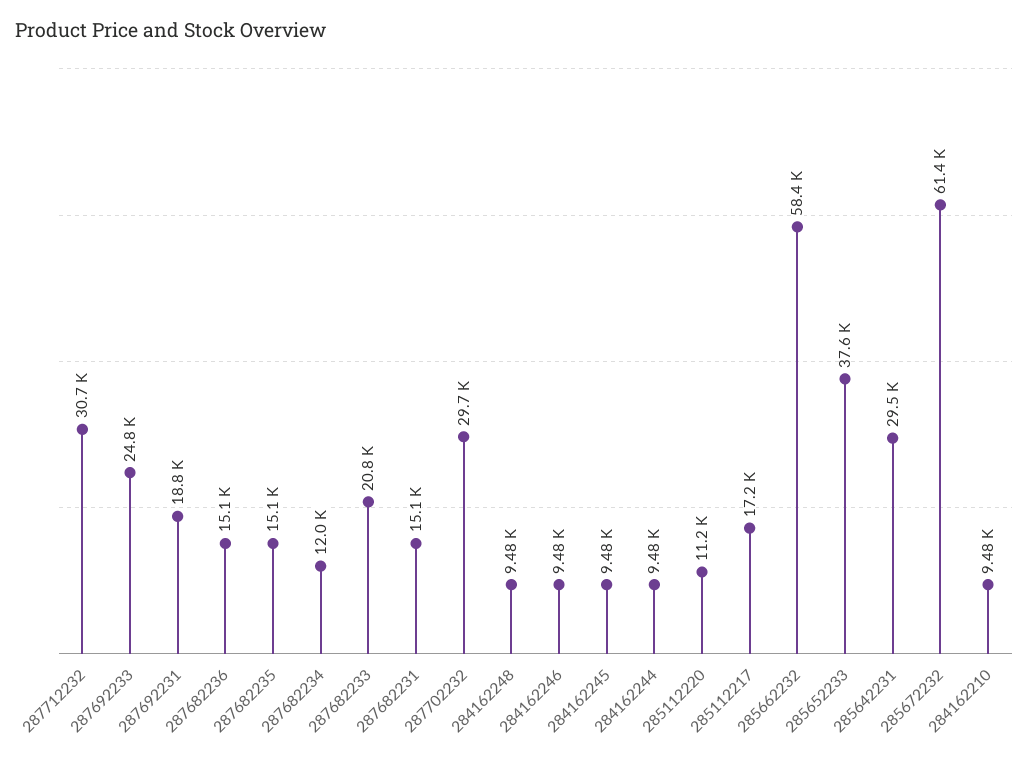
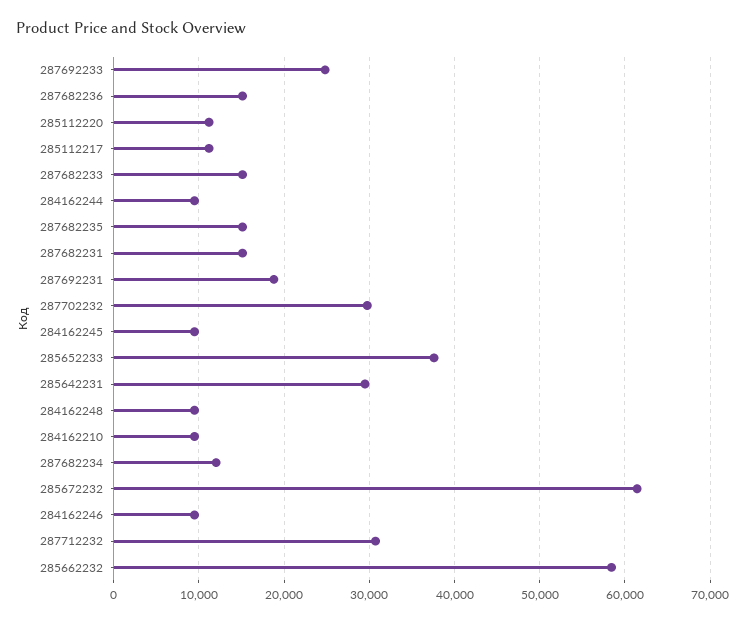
287682233: 20800 -> 15000
285112217: 17200 -> 11000

